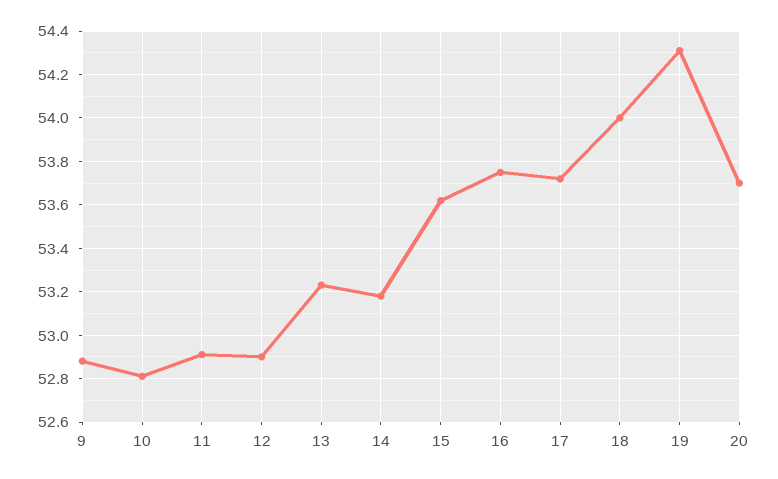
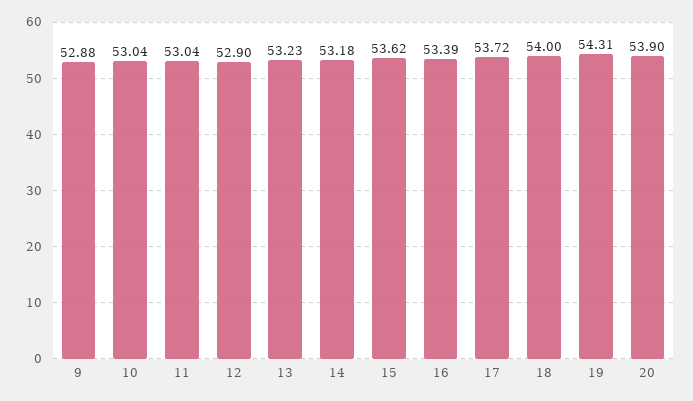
10: 52.8 -> 53.04
11: 52.9 -> 53.04
16: 53.75 -> 53.39
20: 53.7 -> 53.9

